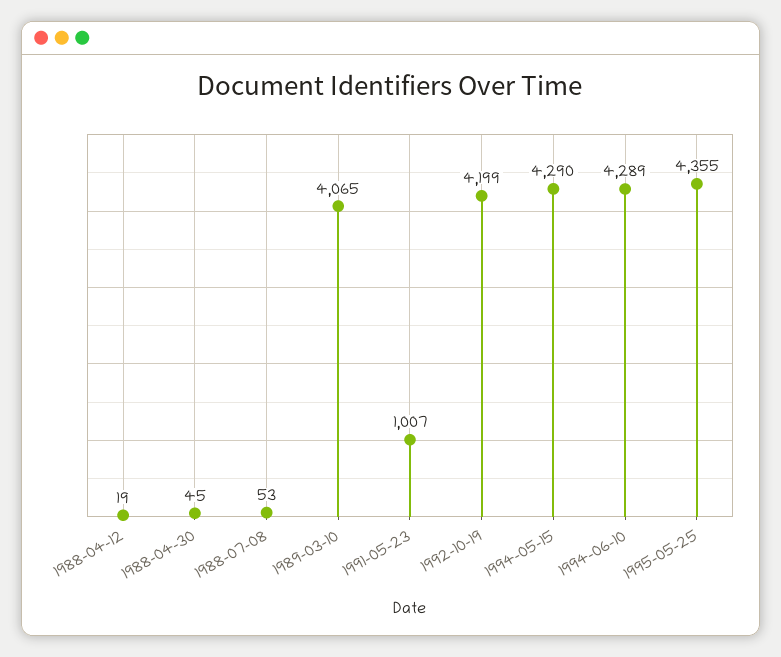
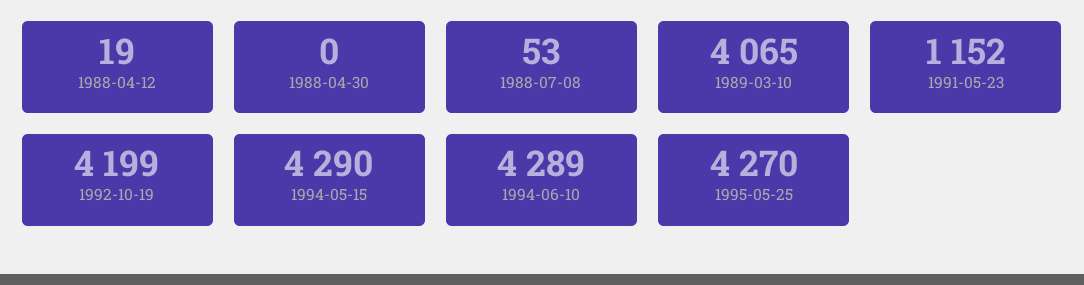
1988-04-30: 45 -> 0
1991-05-23: 1007 -> 1152
1995-05-25: 4355 -> 4270

